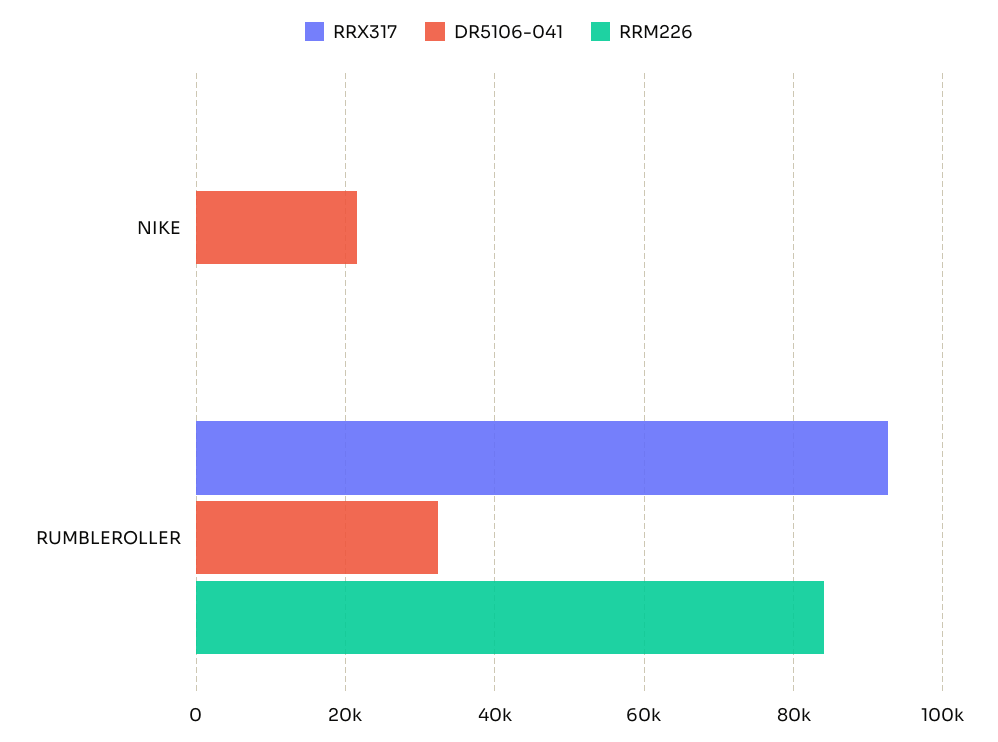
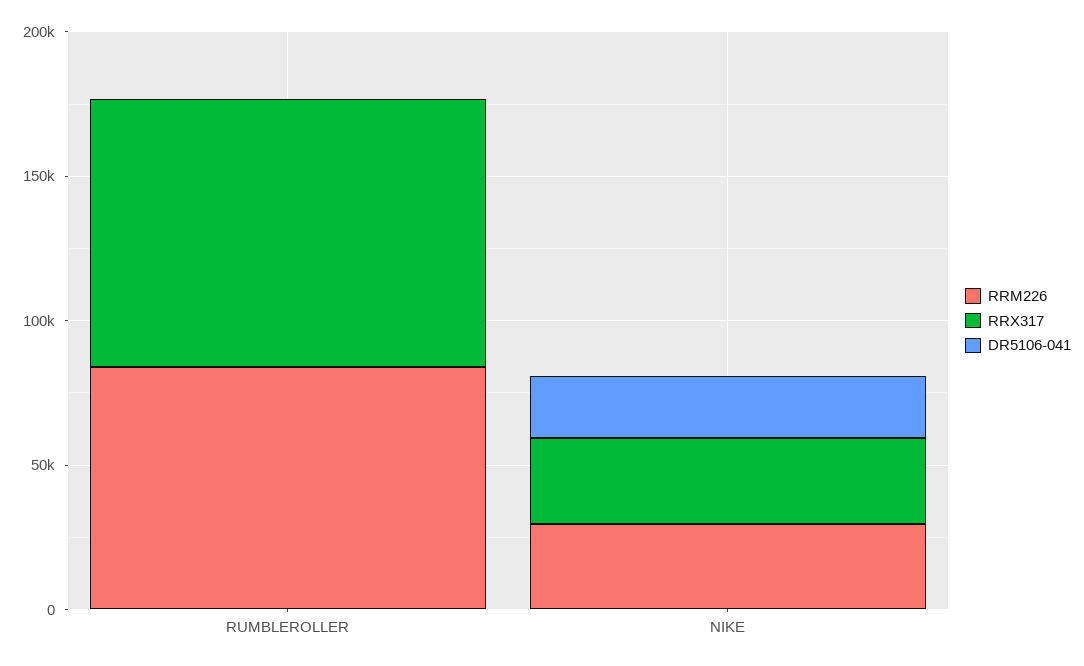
RRX317, NIKE: 0 -> 30000
RRM226, NIKE: 0 -> 30000
DR5106-041, RUMBLEROLLER: 32000 -> 0

